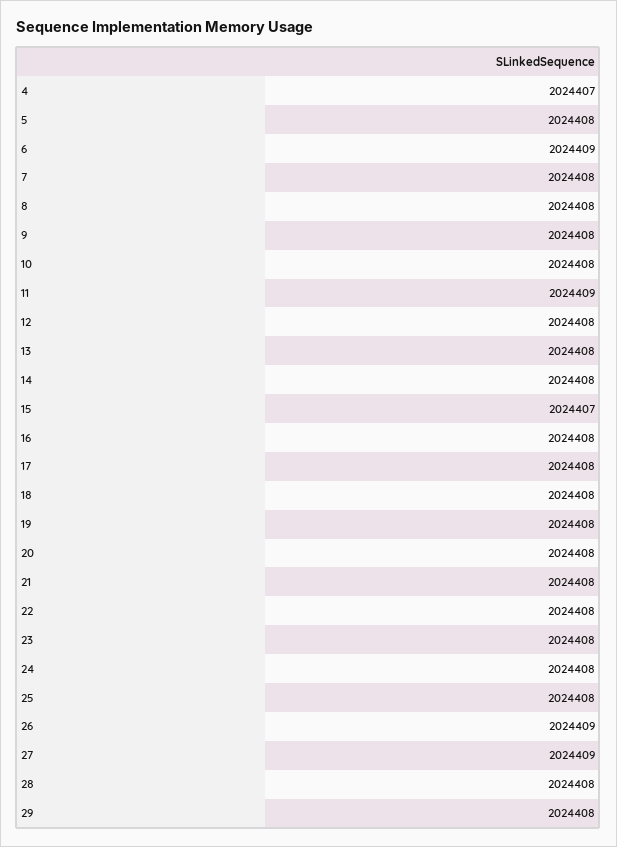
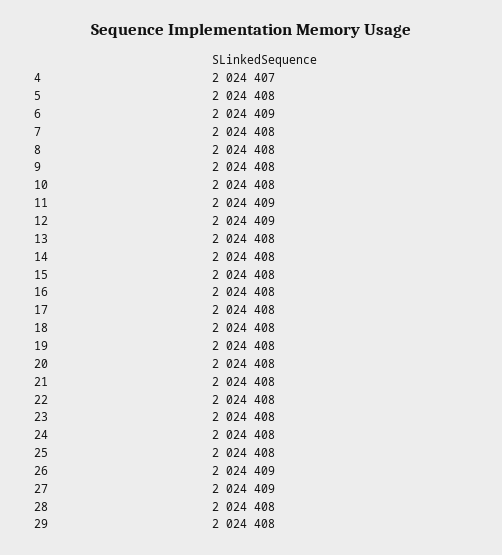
12: 2024408 -> 2024409
15: 2024407 -> 2024408

